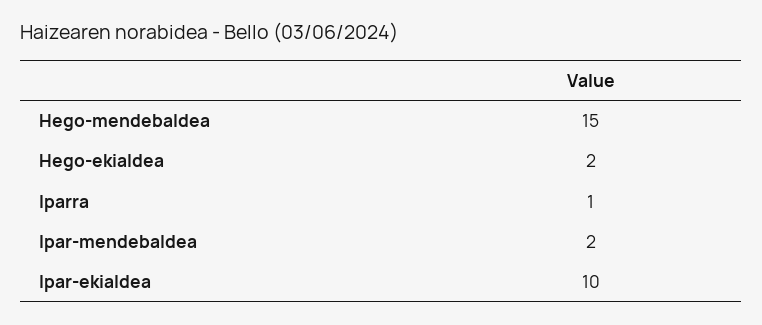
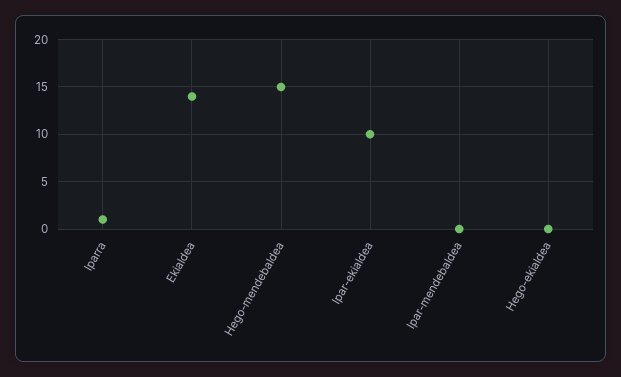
Hego-ekialdea: 2 -> 0
Ipar-mendebaldea: 2 -> 0
Ekialdea: none -> 14

